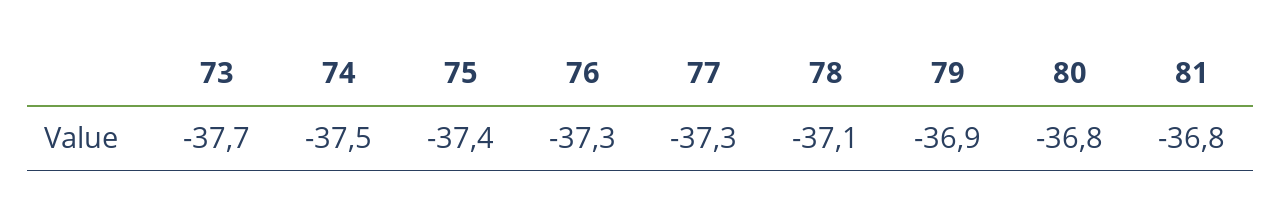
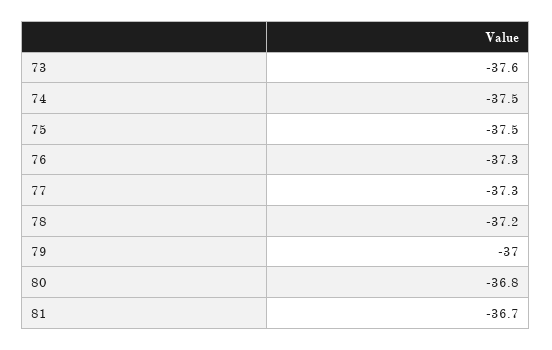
73: -37.7 -> -37.6
75: -37.4 -> -37.5
78: -37.1 -> -37.2
79: -36.9 -> -37
81: -36.8 -> -36.7

